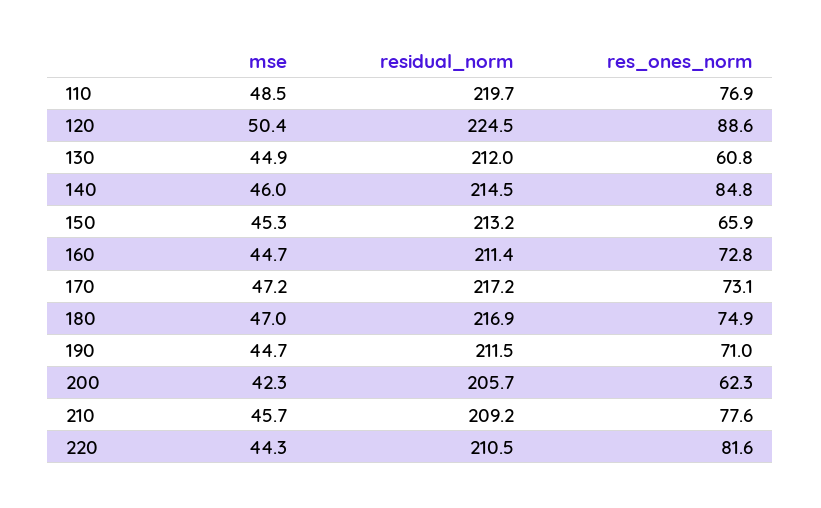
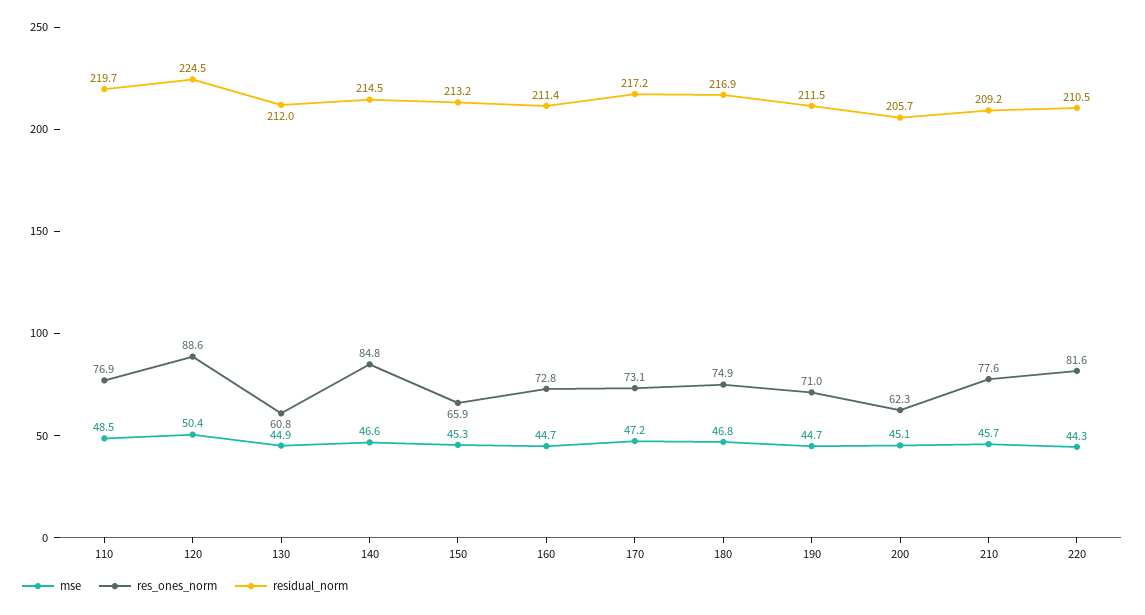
mse, 140: 46 -> 46.6
mse, 180: 47 -> 46.8
mse, 200: 42.3 -> 45.1

